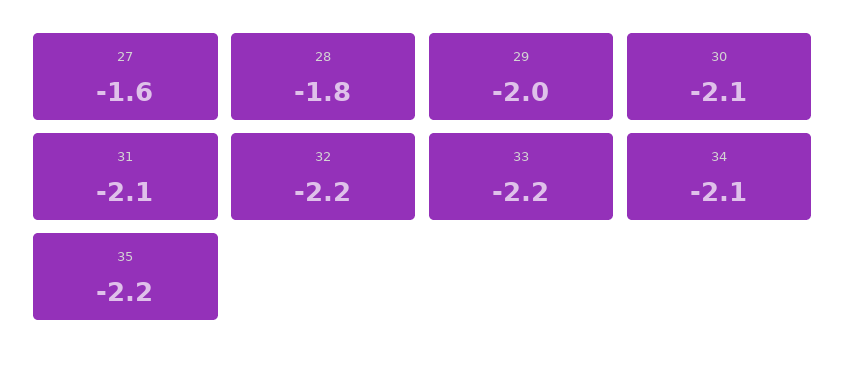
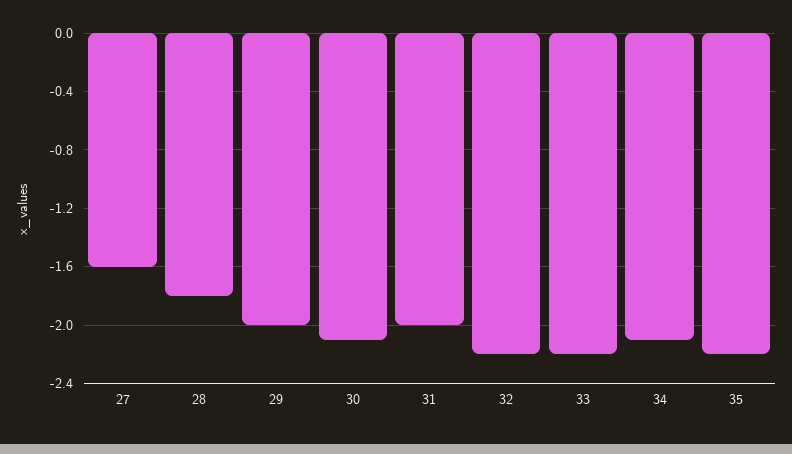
31: -2.1 -> -2

